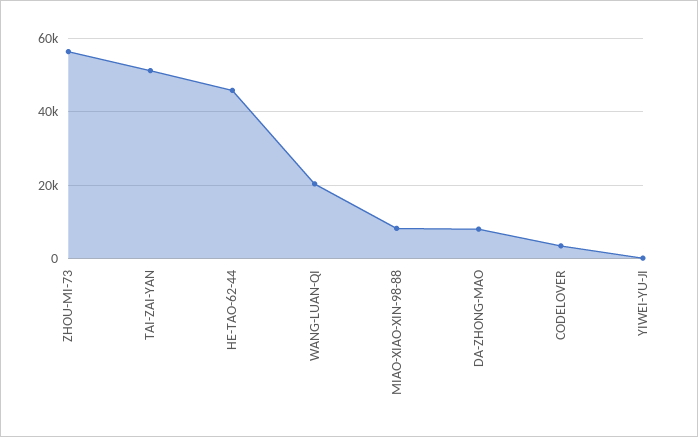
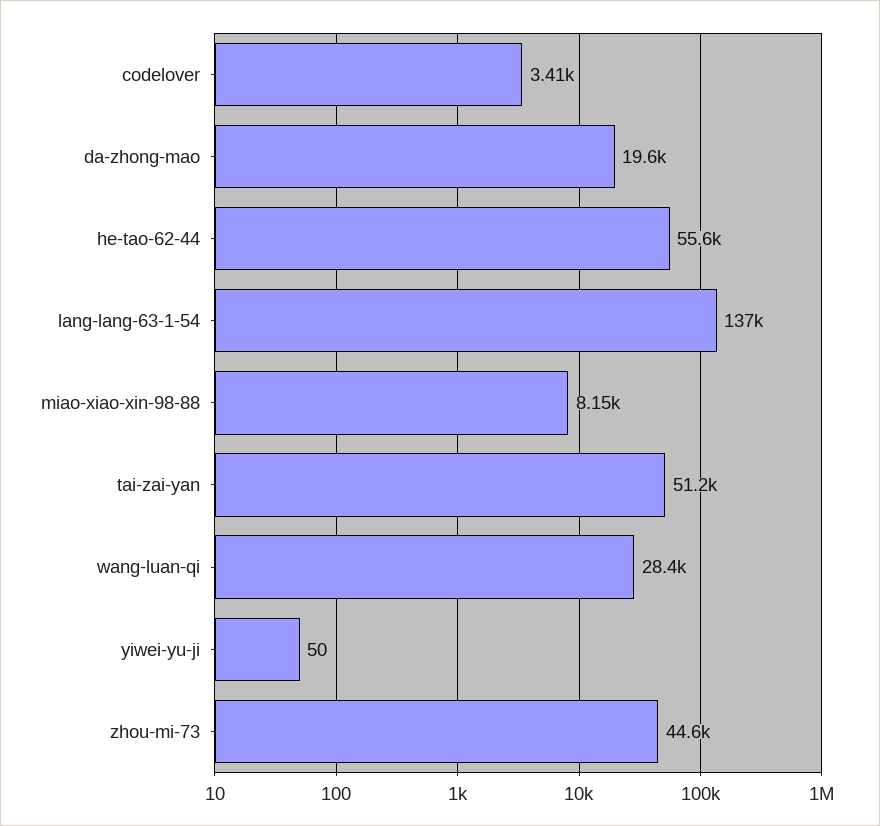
ZHOU-MI-73: 56000 -> 44600
HE-TAO-62-44: 46000 -> 55600
WANG-LUAN-QI: 20000 -> 28400
DA-ZHONG-MAO: 8000 -> 19600
lang-lang-63-1-54: none -> 137000

